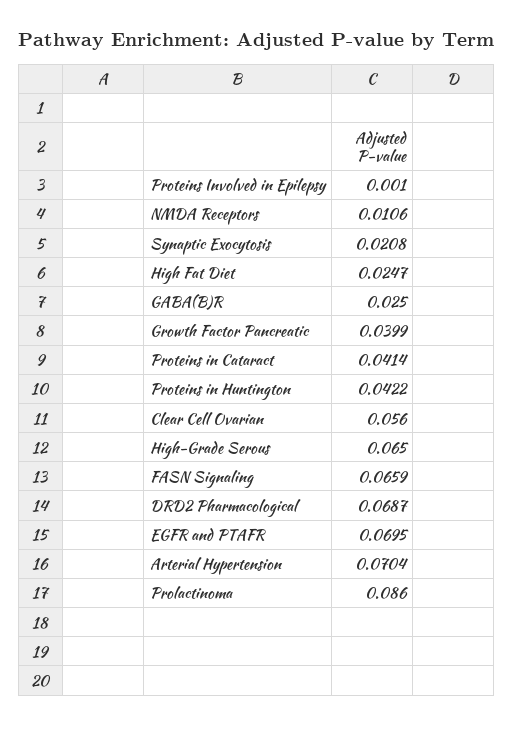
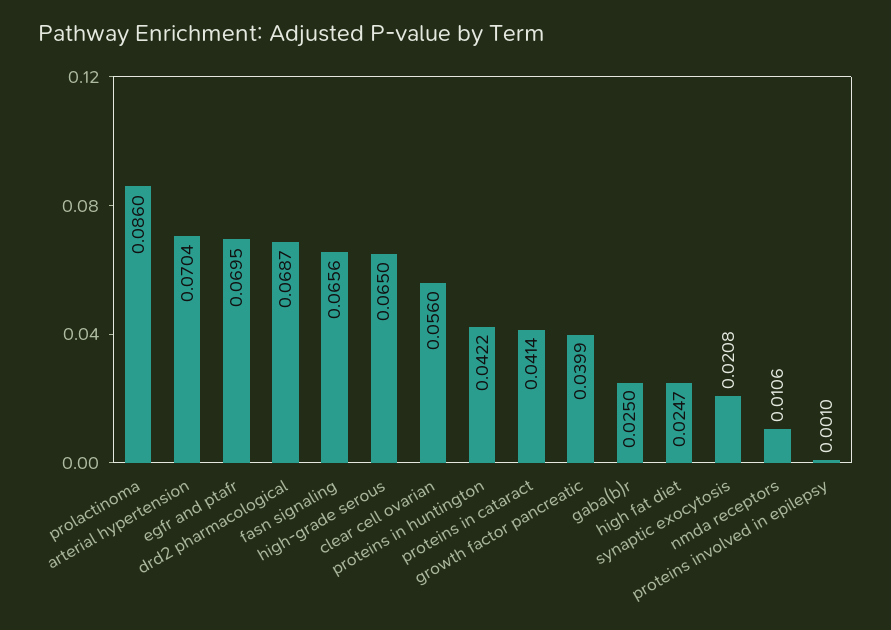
FASN Signaling: 0.0659 -> 0.0656

